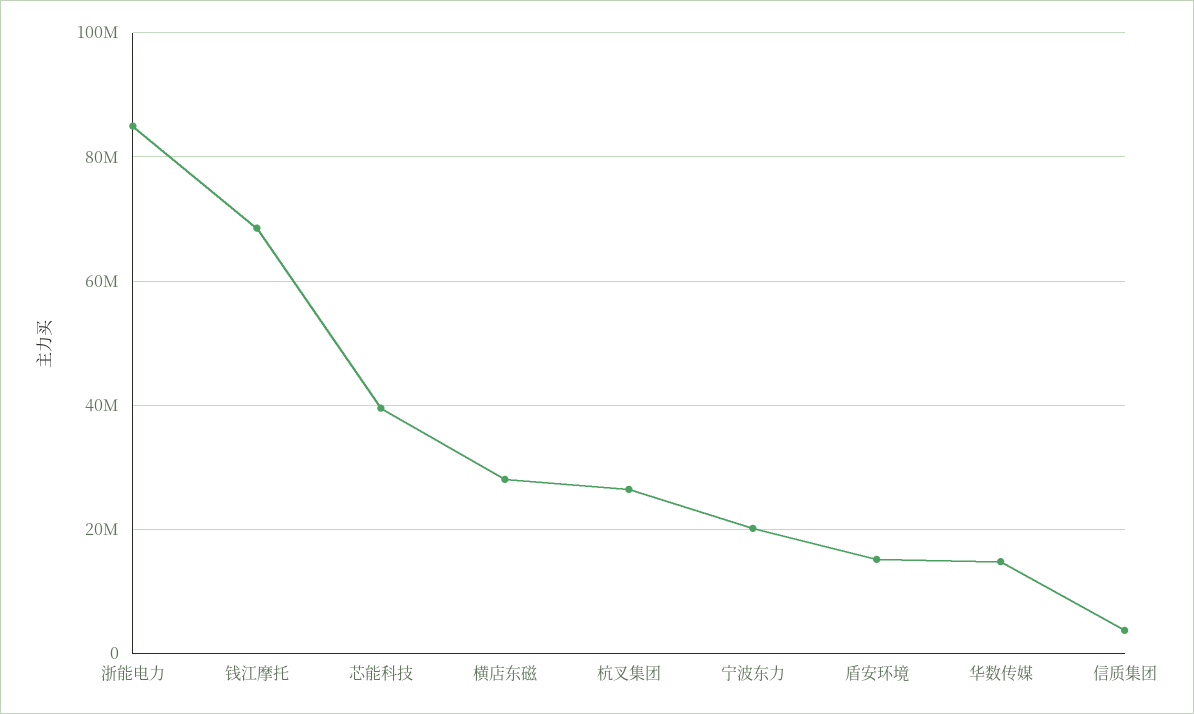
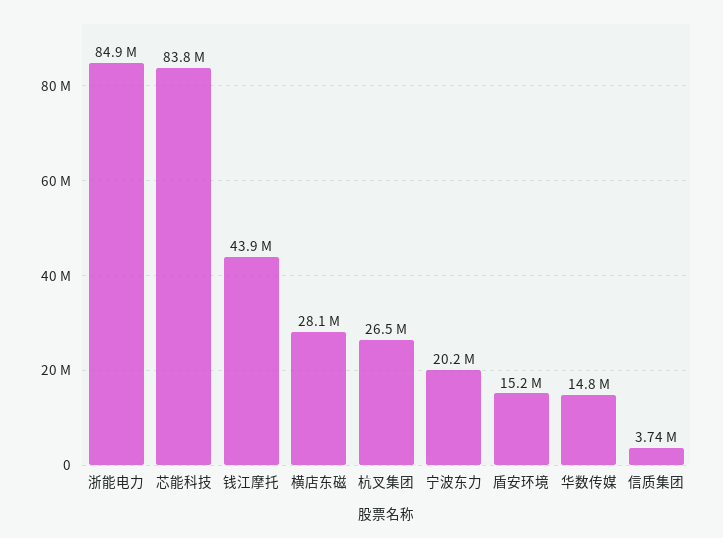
钱江摩托: 68000000 -> 43900000
芯能科技: 40000000 -> 83800000

